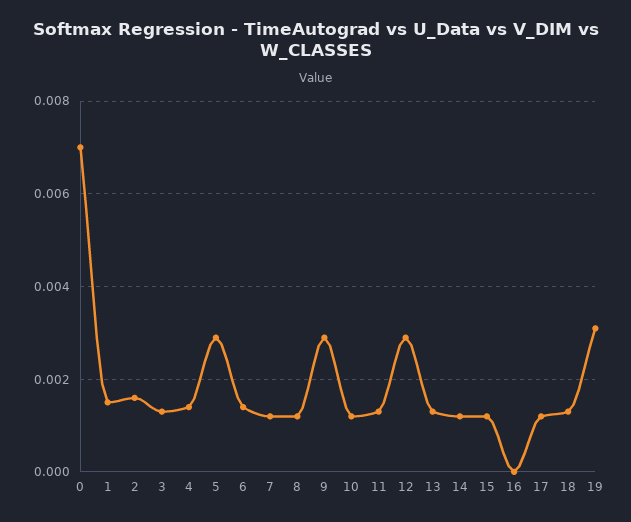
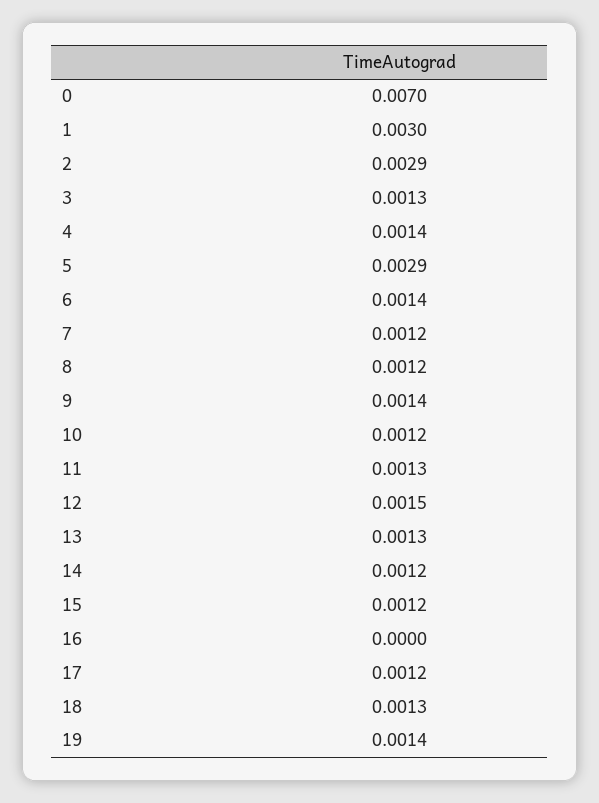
1: 0.0015 -> 0.003
2: 0.0015 -> 0.0029
9: 0.003 -> 0.0014
12: 0.003 -> 0.0015
19: 0.003 -> 0.0014

